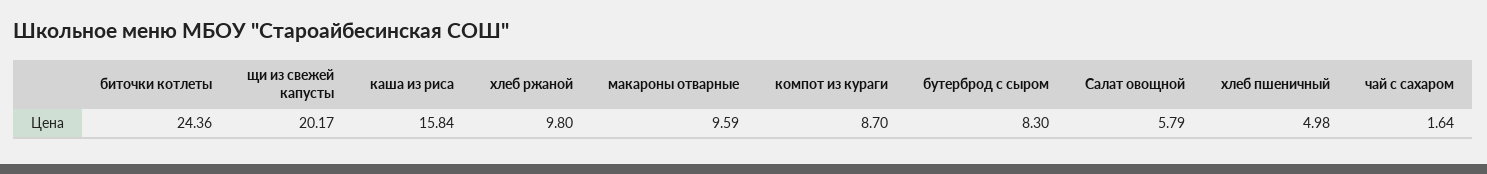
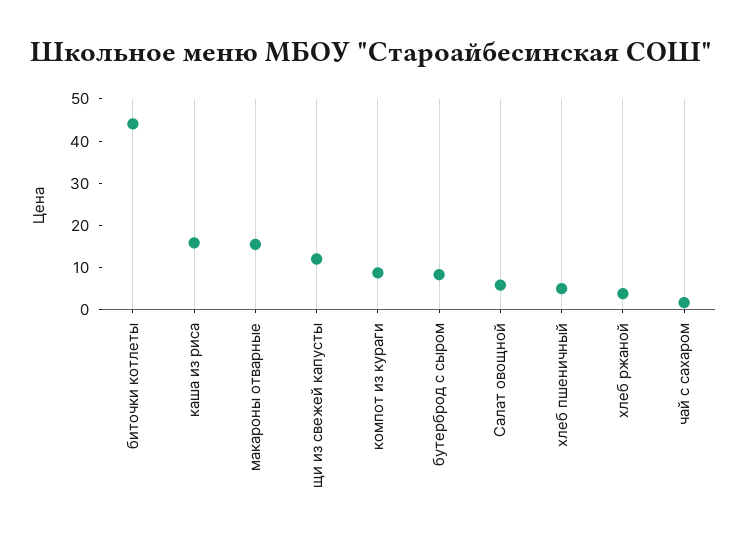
биточки котлеты: 24.36 -> 44
щи из свежей капусты: 20.17 -> 12
хлеб ржаной: 9.8 -> 4
макароны отварные: 9.59 -> 16

